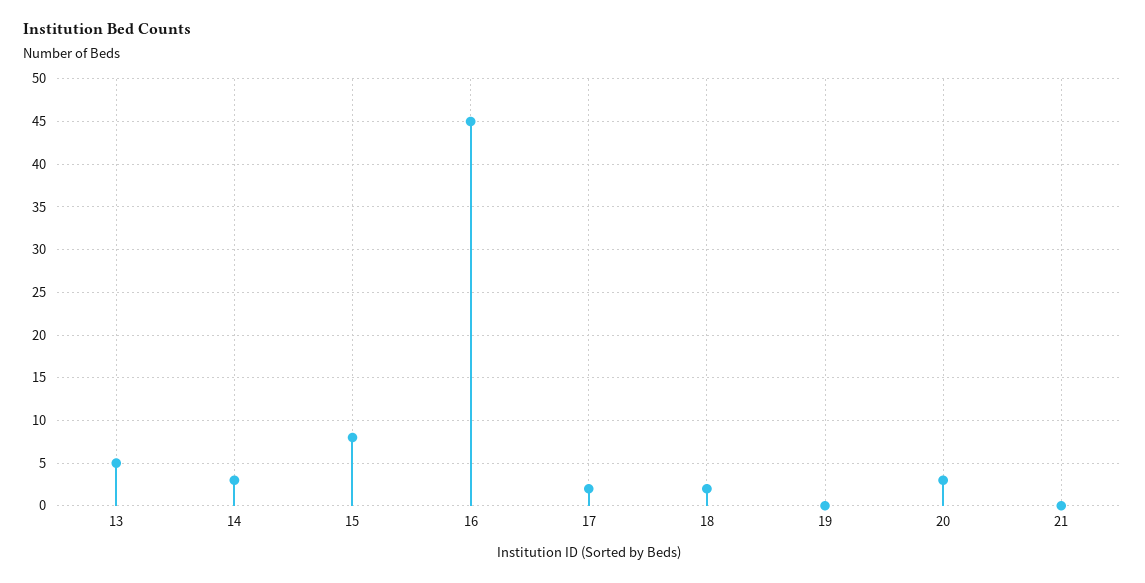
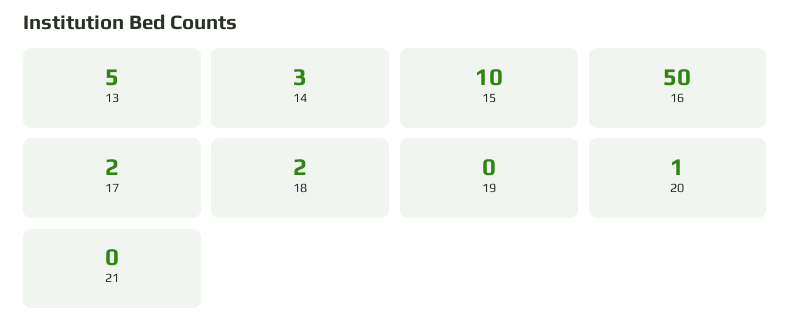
15: 8 -> 10
16: 45 -> 50
20: 3 -> 1

